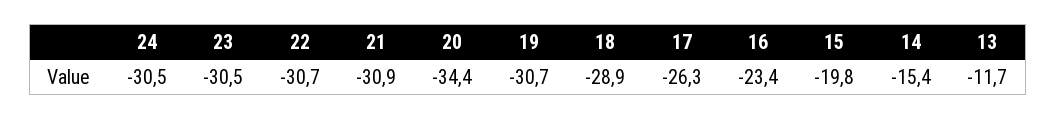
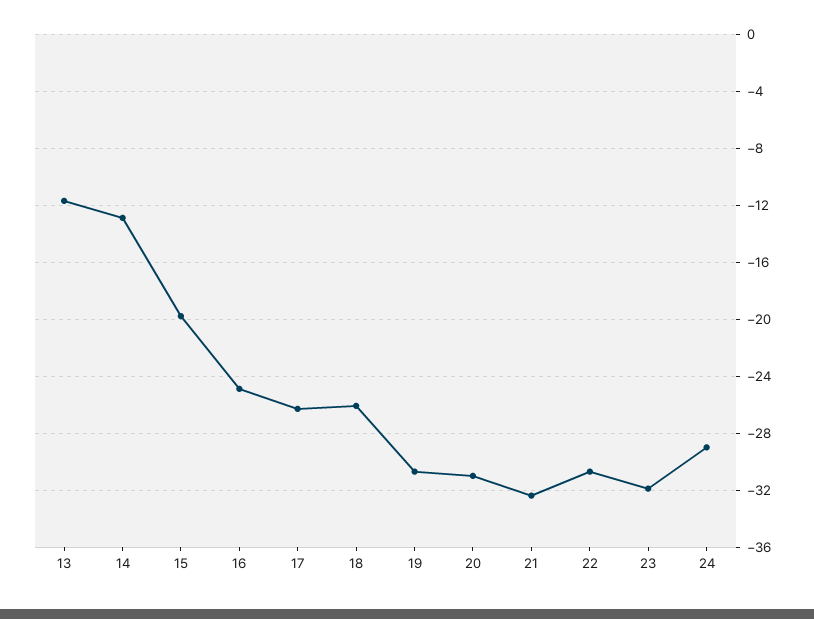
24: -30.5 -> -29
23: -30.5 -> -32
21: -30.9 -> -32.5
20: -34.4 -> -31
18: -28.9 -> -26
16: -23.4 -> -25
14: -15.4 -> -13

